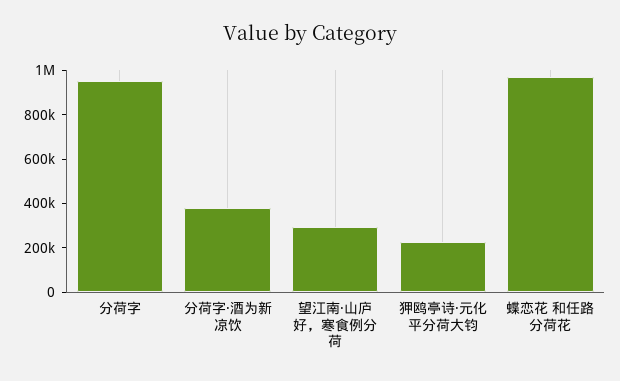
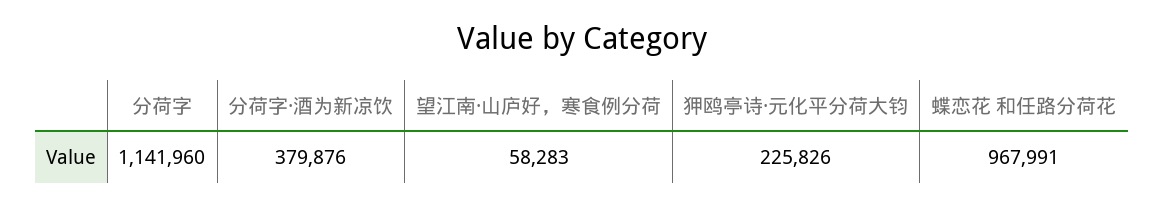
分荷字: 950000 -> 1141960
望江南·山庐好，寒食例分荷: 300000 -> 58283

